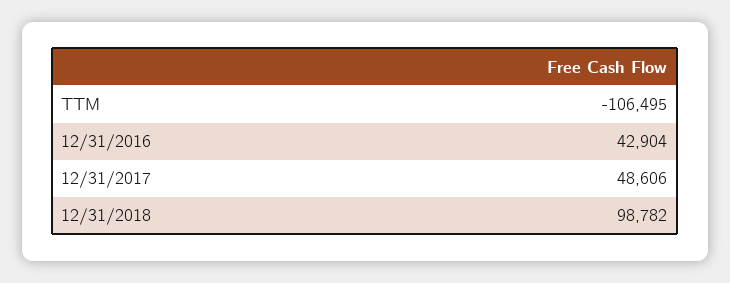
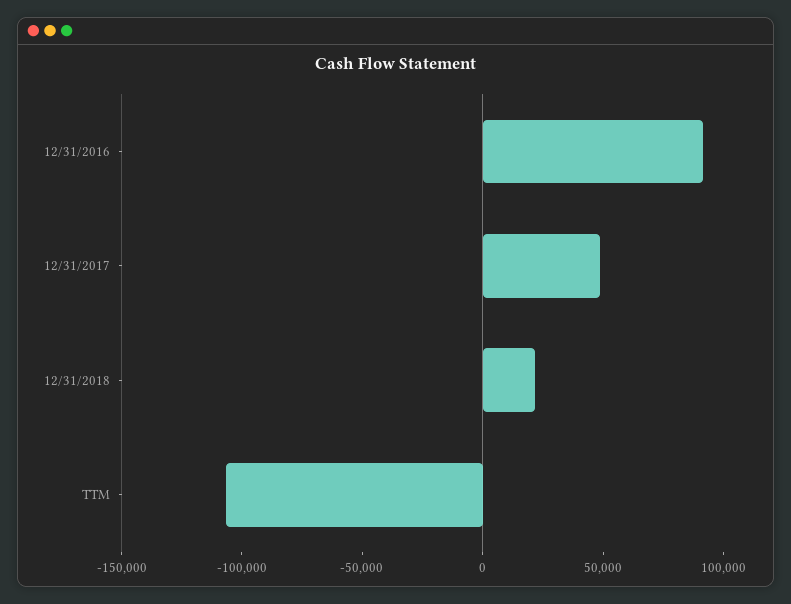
12/31/2016: 42904 -> 90000
12/31/2018: 98782 -> 20000

